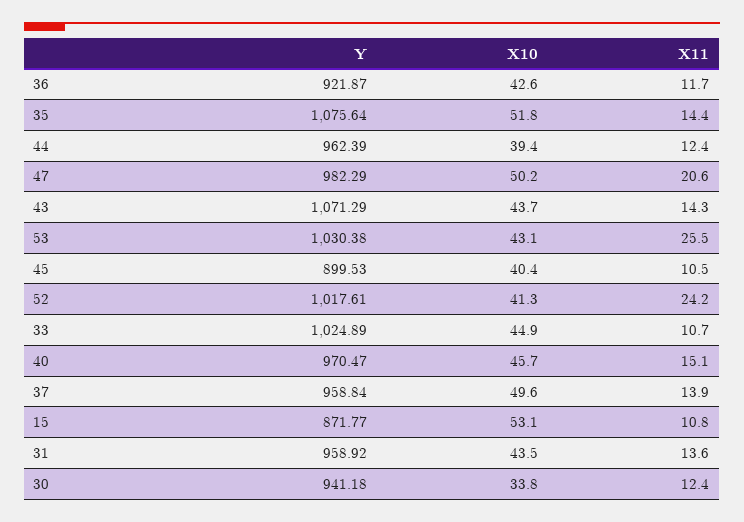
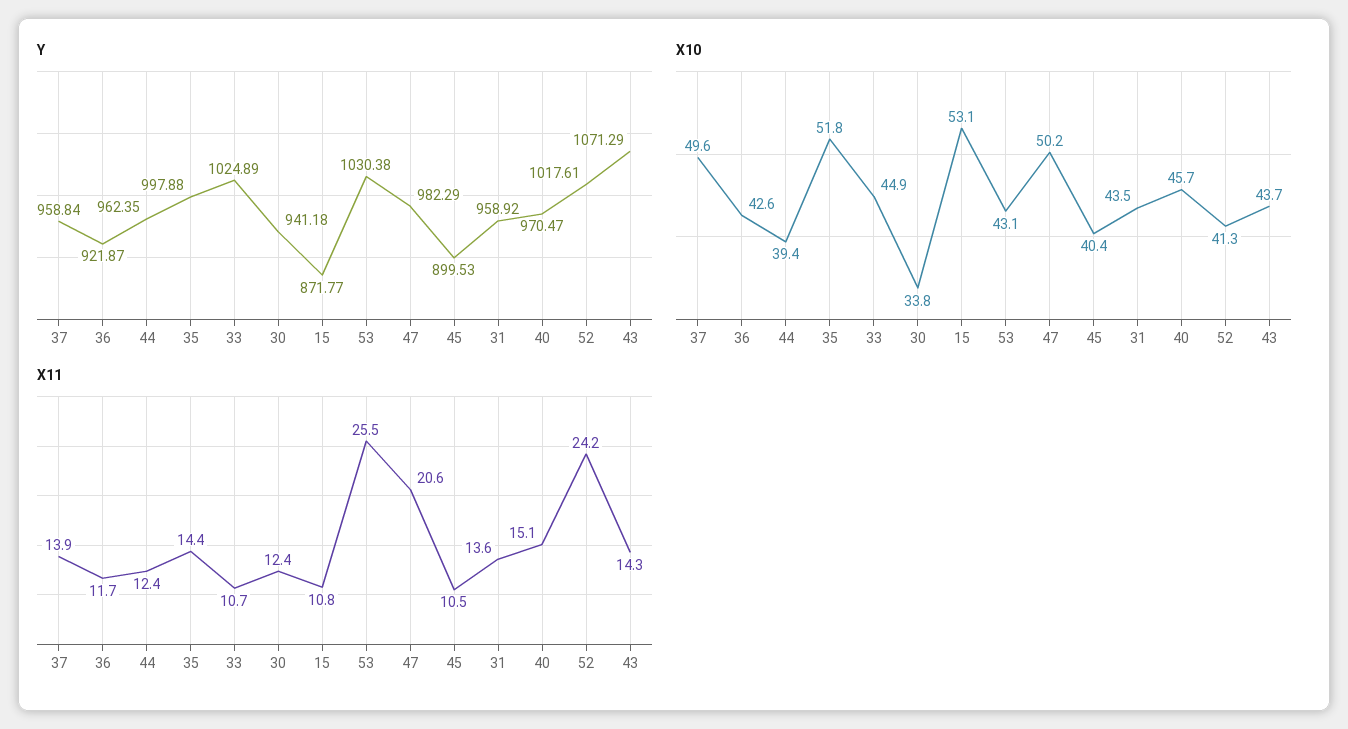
Y, 35: 1075.64 -> 997.88
Y, 44: 962.39 -> 962.35

